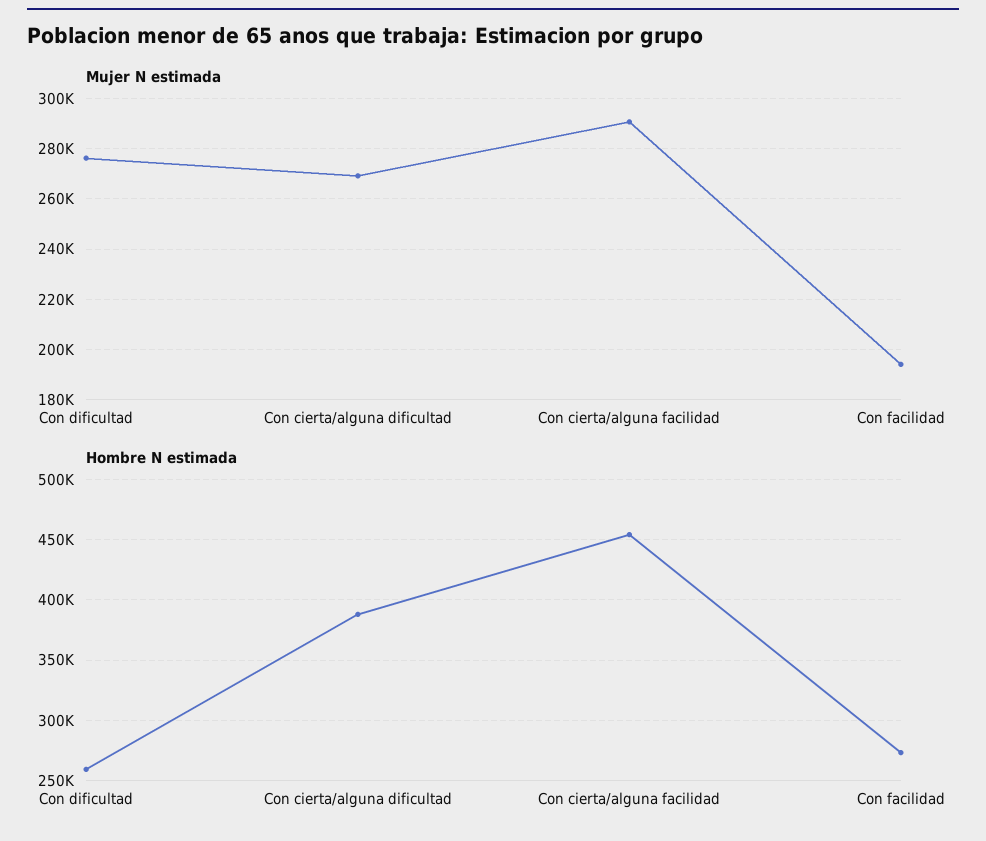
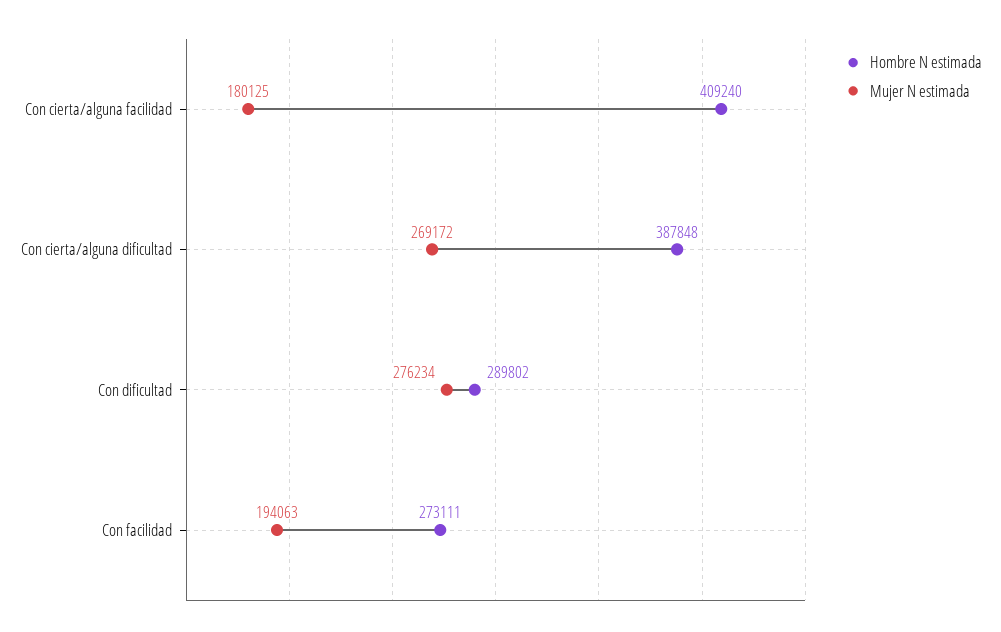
Mujer N estimada, Con cierta/alguna facilidad: 290000 -> 180125
Hombre N estimada, Con dificultad: 260000 -> 289802
Hombre N estimada, Con cierta/alguna facilidad: 455000 -> 409240

